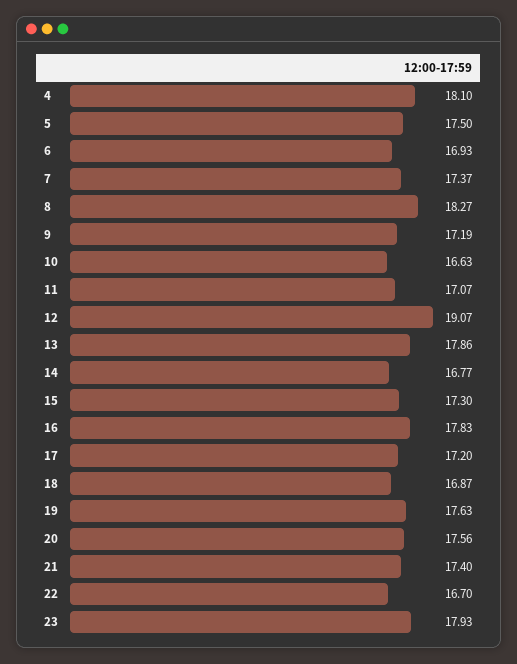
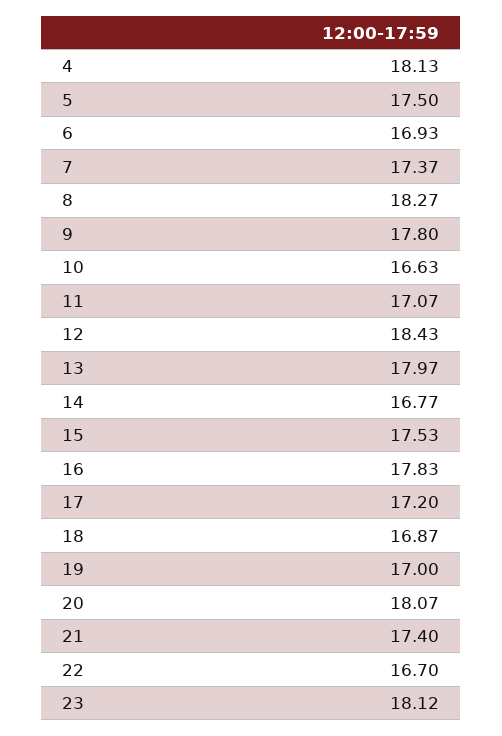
4: 18.1 -> 18.13
9: 17.19 -> 17.8
12: 19.07 -> 18.43
13: 17.86 -> 17.97
15: 17.3 -> 17.53
19: 17.63 -> 17
20: 17.56 -> 18.07
23: 17.93 -> 18.12

